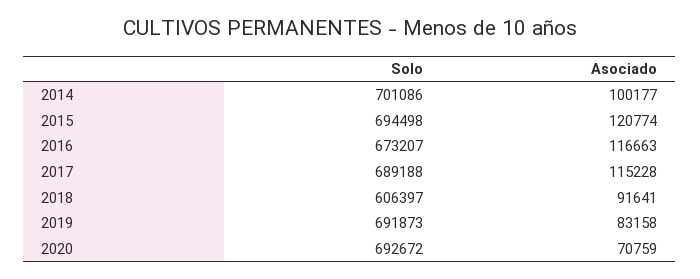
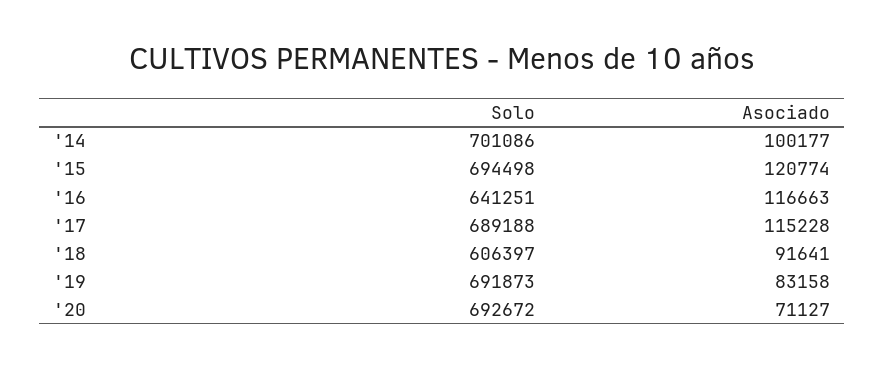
Solo, 2016: 673207 -> 641251
Asociado, 2020: 70759 -> 71127

